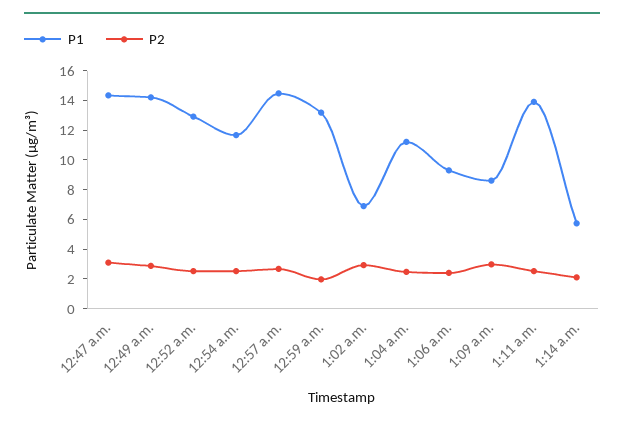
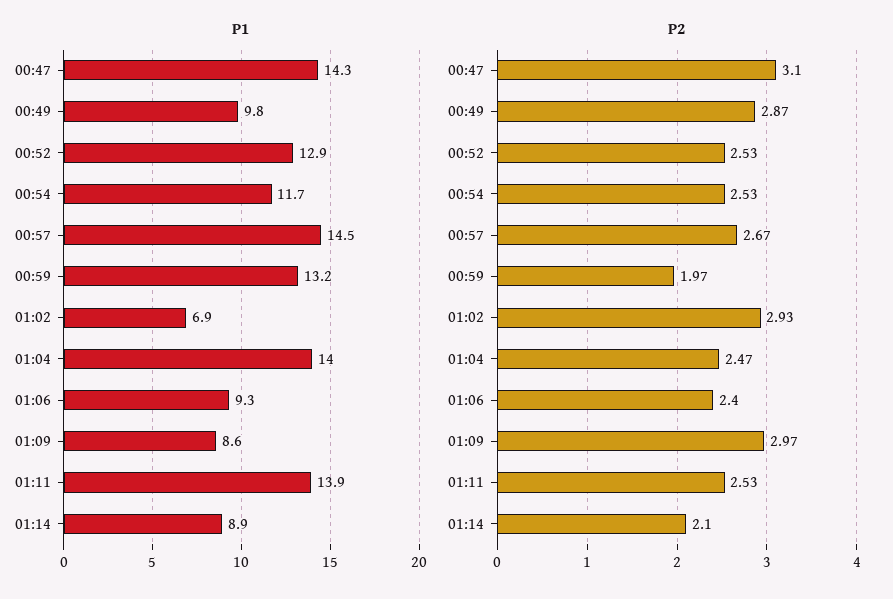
P1, 12:49 a.m.: 14 -> 9.8
P1, 1:04 a.m.: 11 -> 14
P1, 1:14 a.m.: 6 -> 8.9

